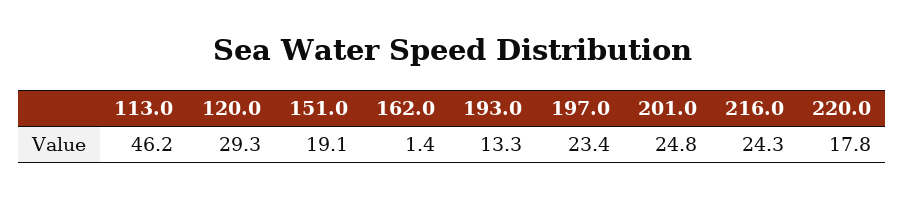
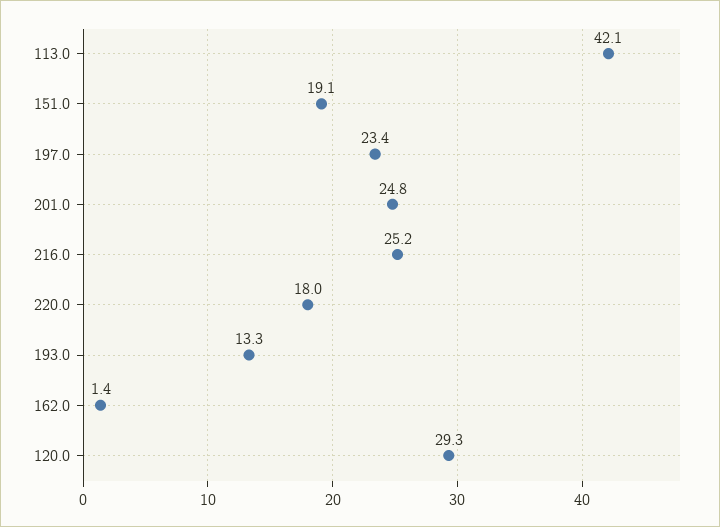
113.0: 46.2 -> 42.1
216.0: 24.3 -> 25.2
220.0: 17.8 -> 18

